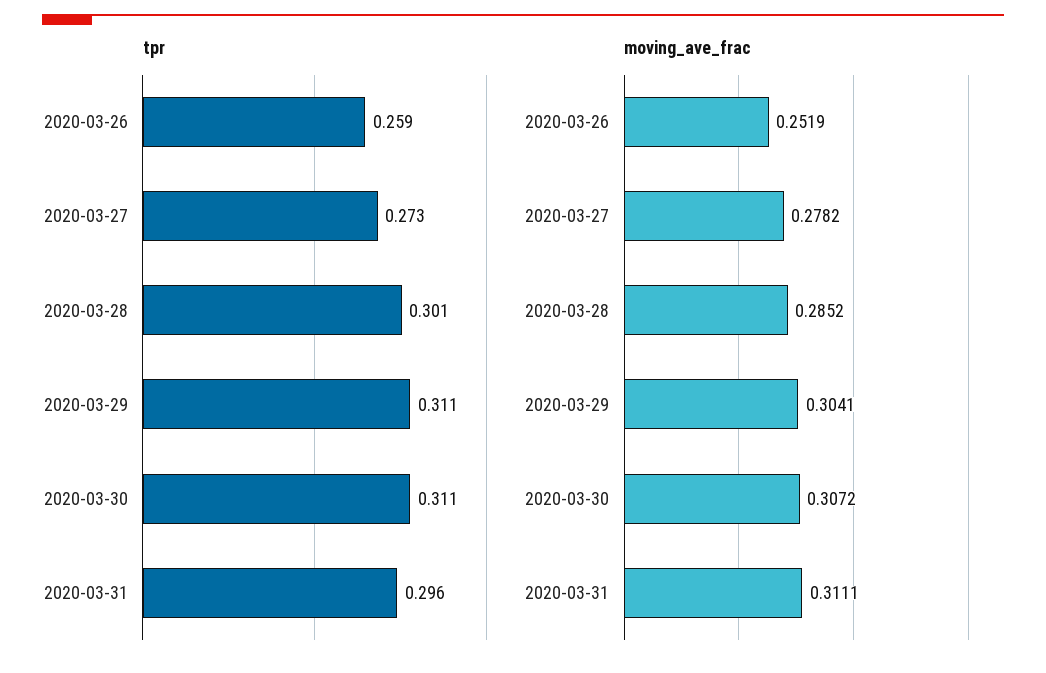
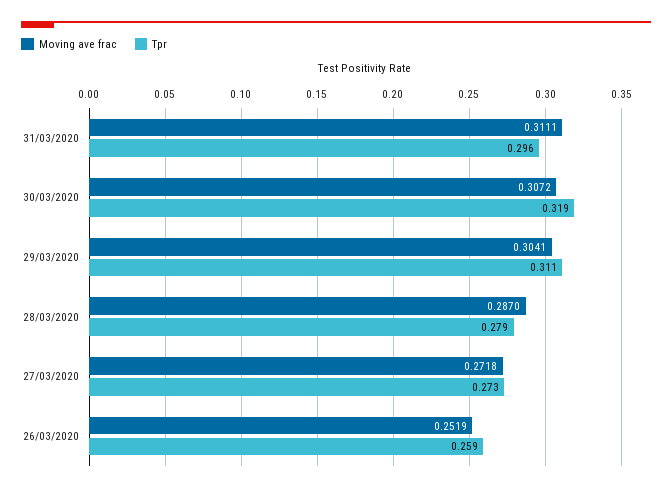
tpr, 2020-03-28: 0.301 -> 0.279
tpr, 2020-03-30: 0.311 -> 0.319
moving_ave_frac, 2020-03-27: 0.2782 -> 0.2718
moving_ave_frac, 2020-03-28: 0.2852 -> 0.287

